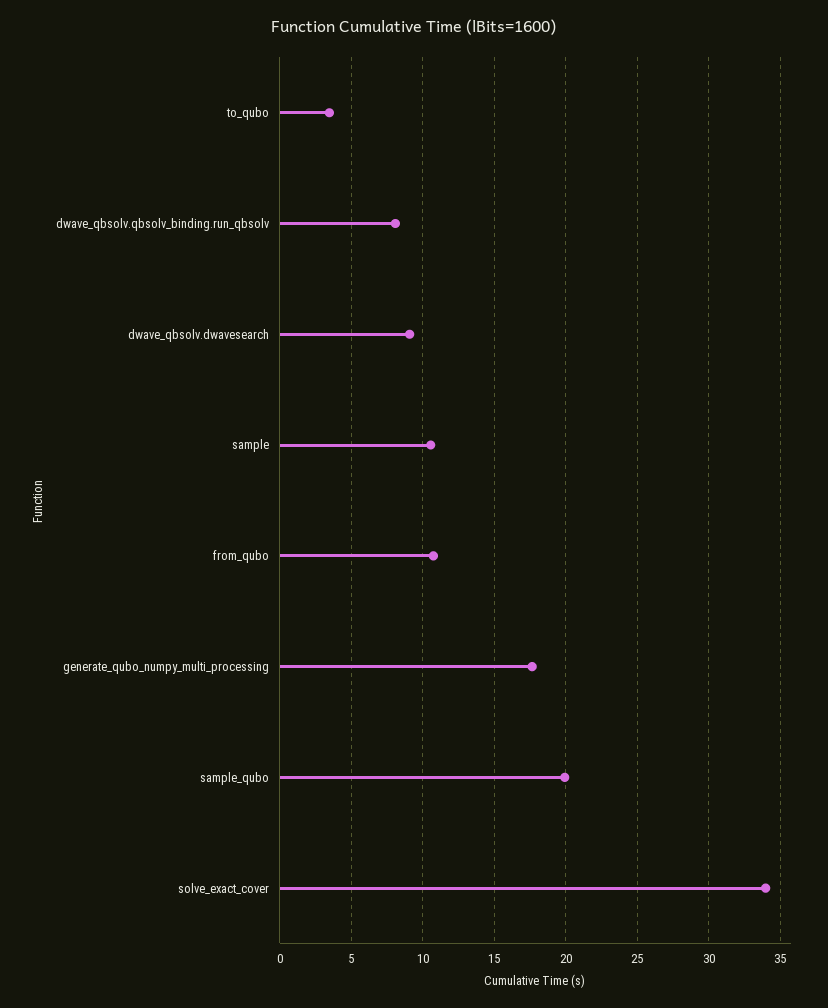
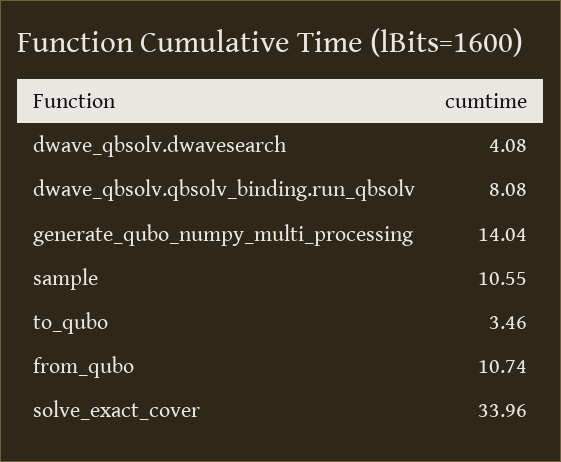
dwave_qbsolv.dwavesearch: 9 -> 4.08
generate_qubo_numpy_multi_processing: 17.5 -> 14.04
sample_qubo: 20 -> none

